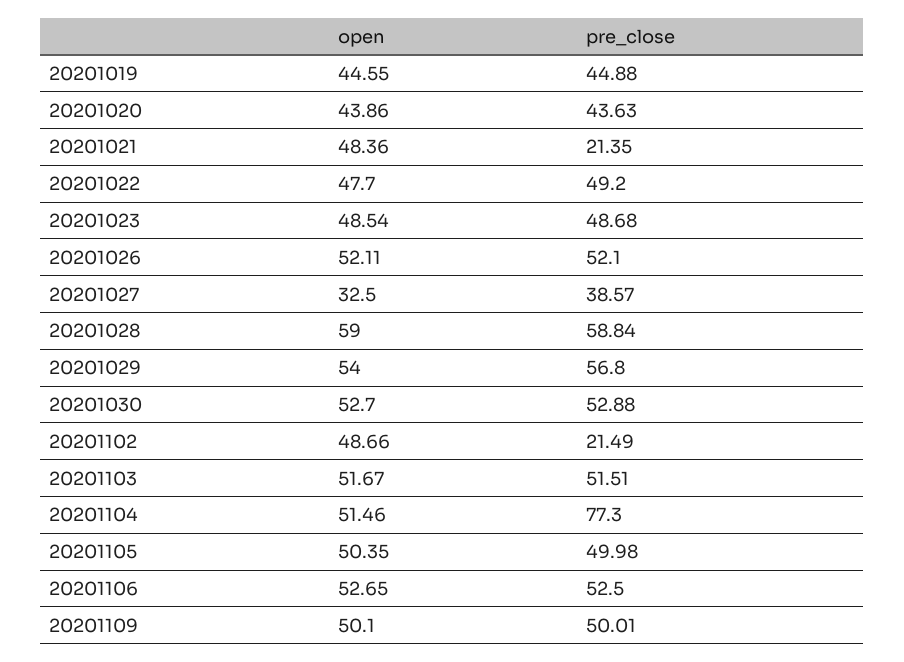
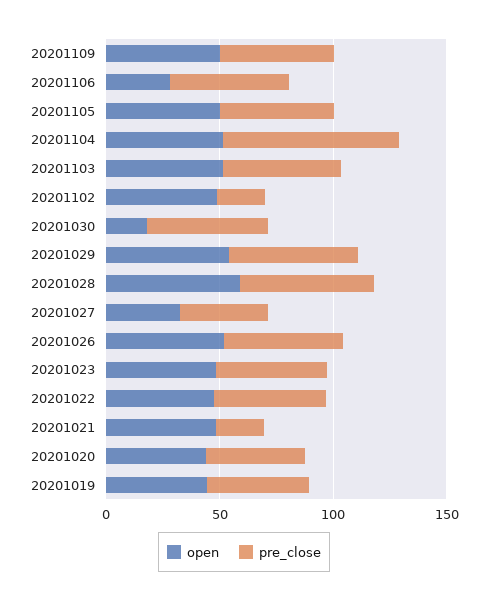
open, 20201030: 52.7 -> 20
open, 20201106: 52.65 -> 30

